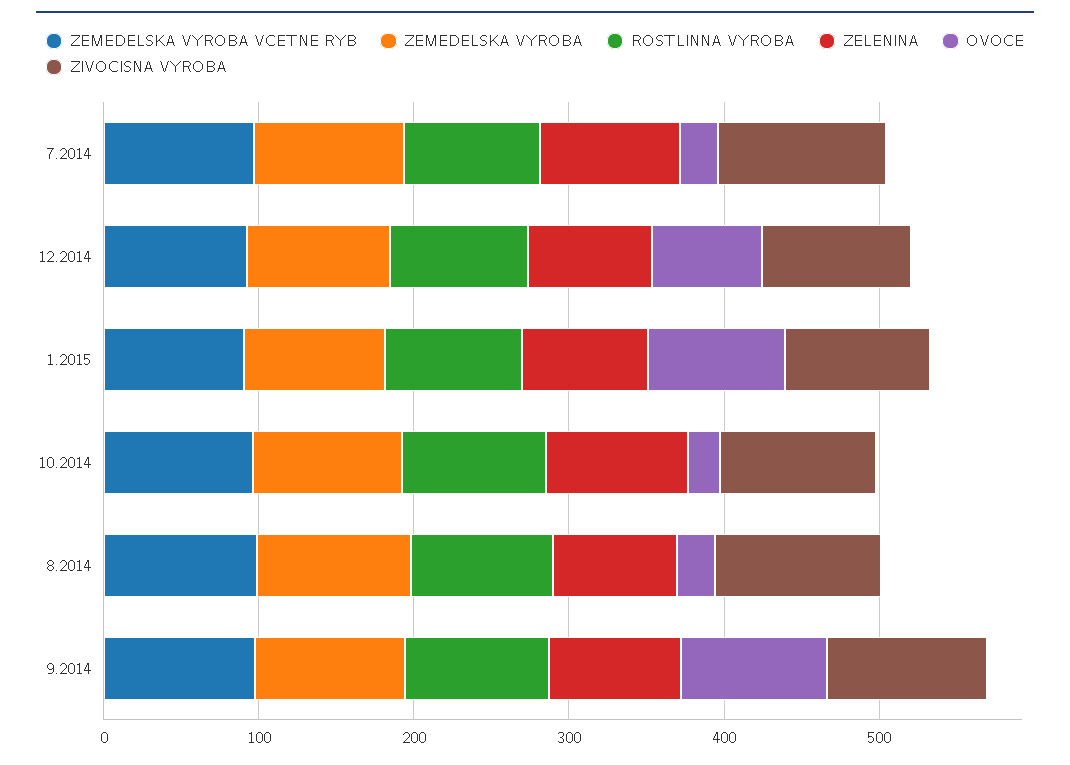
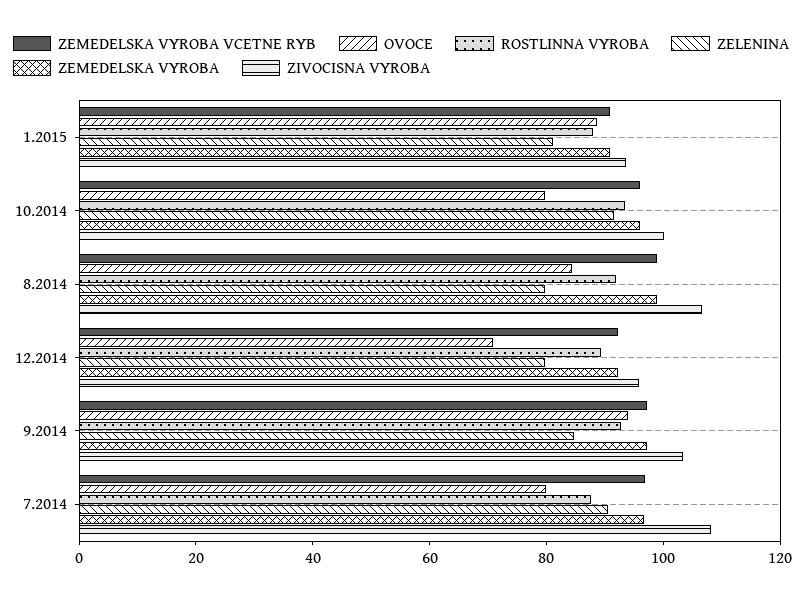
OVOCE, 7.2014: 20 -> 80
OVOCE, 10.2014: 20 -> 80
OVOCE, 8.2014: 20 -> 85

